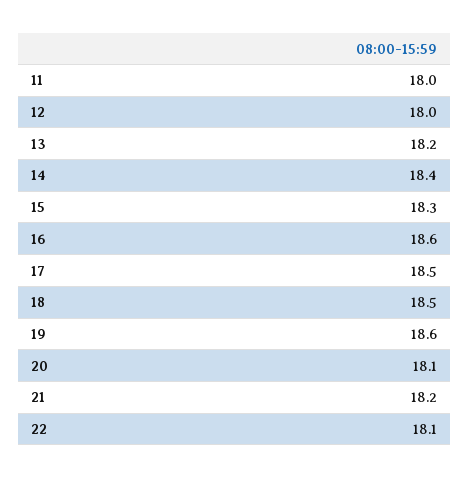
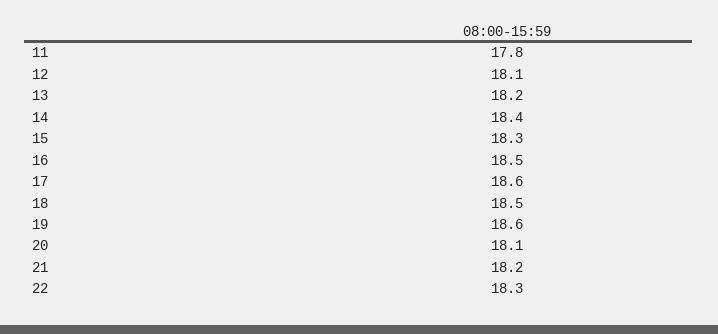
11: 18 -> 17.8
12: 18 -> 18.1
16: 18.6 -> 18.5
17: 18.5 -> 18.6
22: 18.1 -> 18.3

